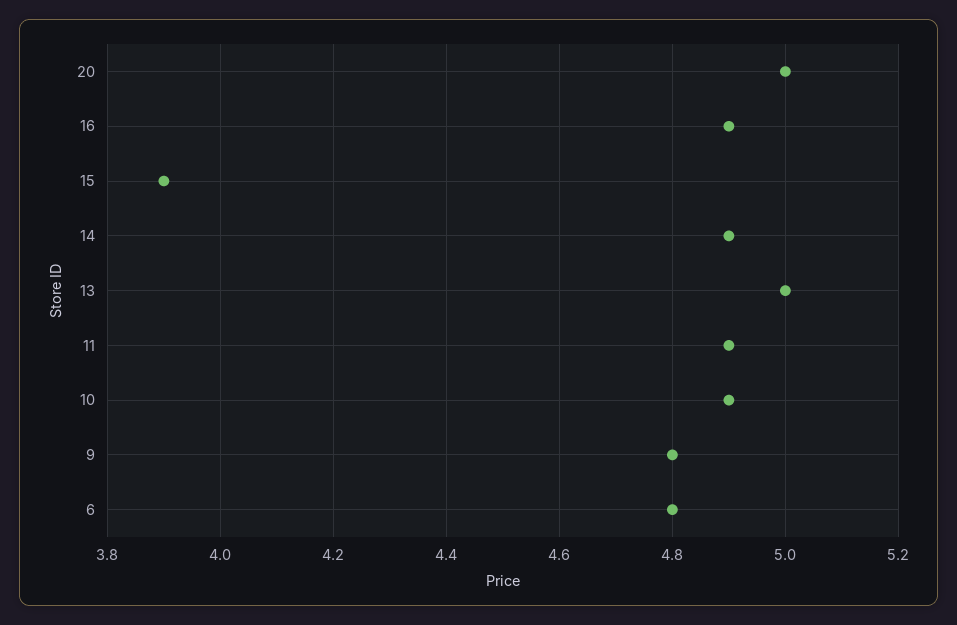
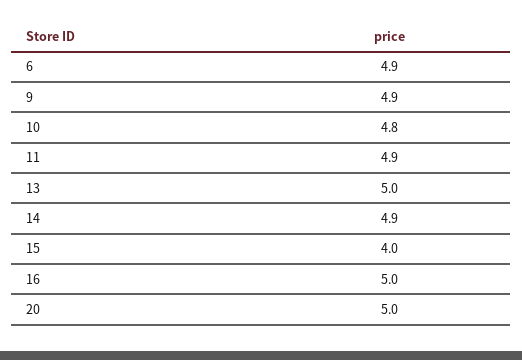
16: 4.9 -> 5
15: 3.9 -> 4
10: 4.9 -> 4.8
9: 4.8 -> 4.9
6: 4.8 -> 4.9

